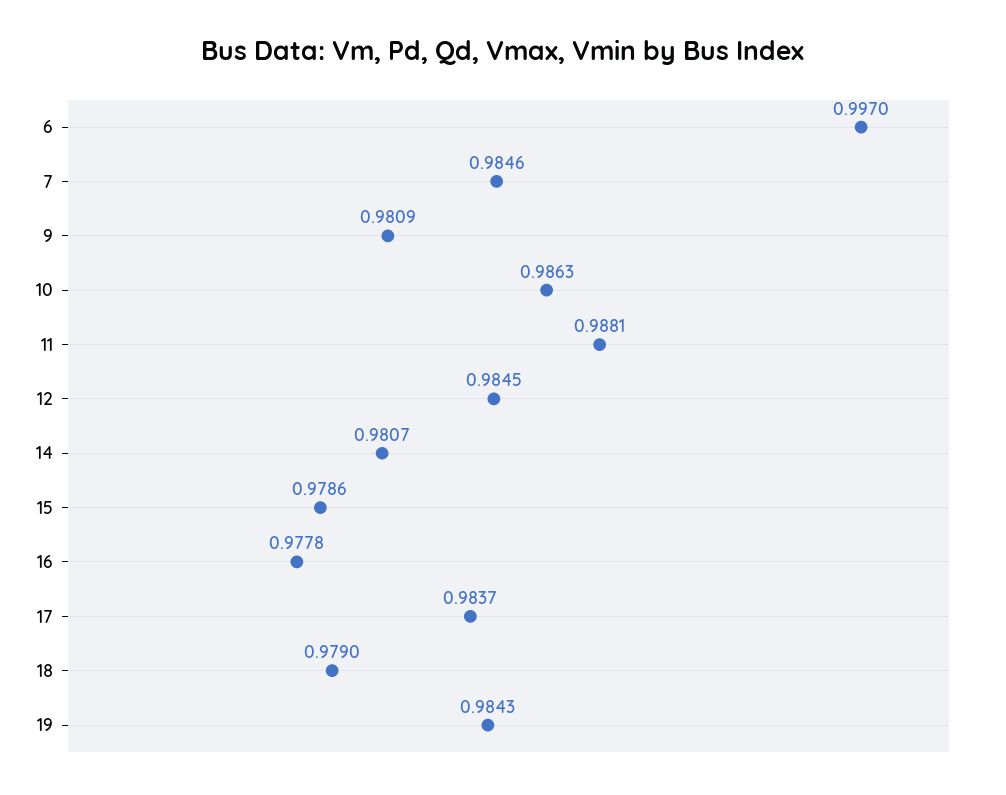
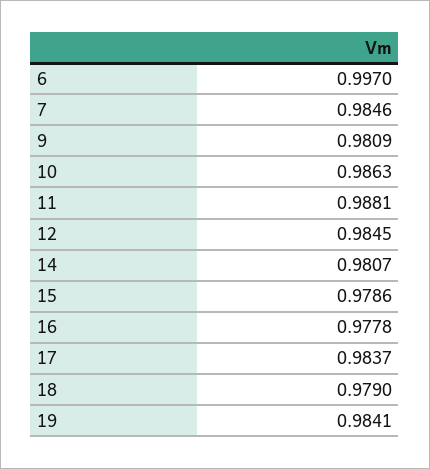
19: 0.9843 -> 0.9841

